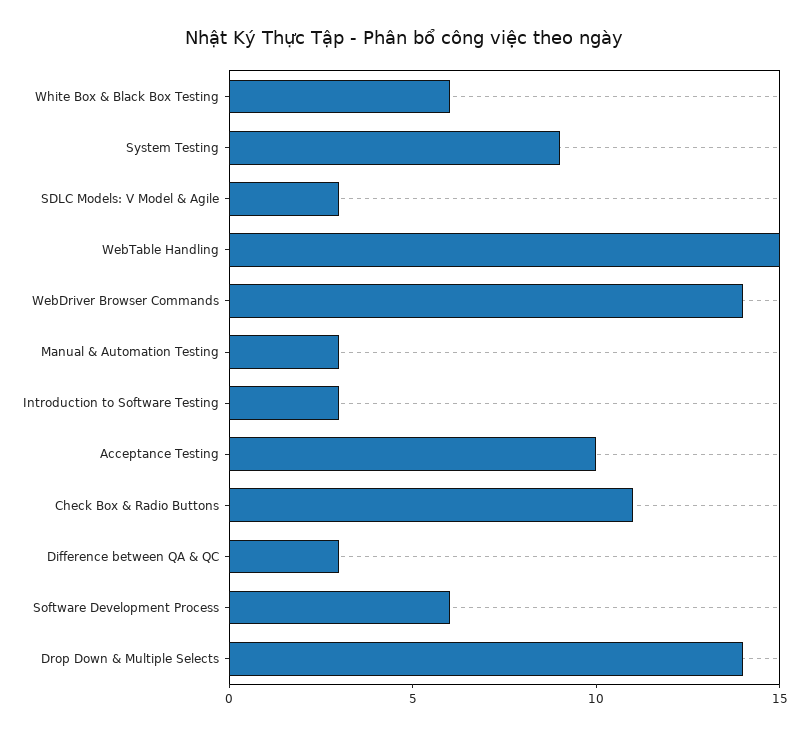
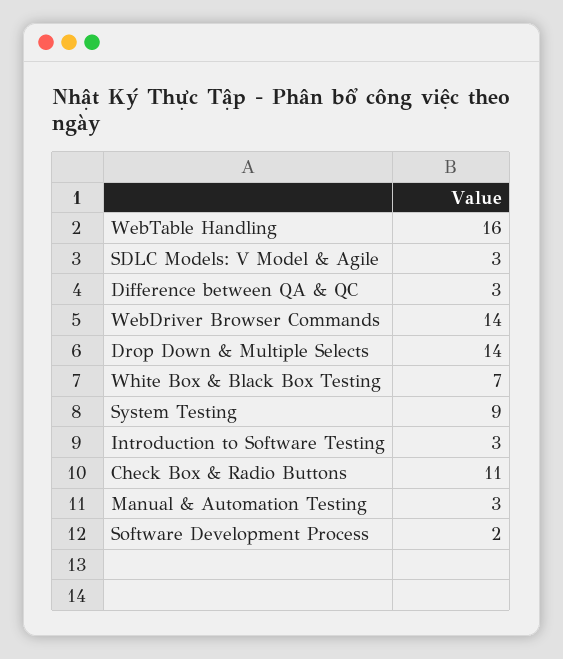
White Box & Black Box Testing: 6 -> 7
WebTable Handling: 15 -> 16
Acceptance Testing: 10 -> none
Software Development Process: 6 -> 2

